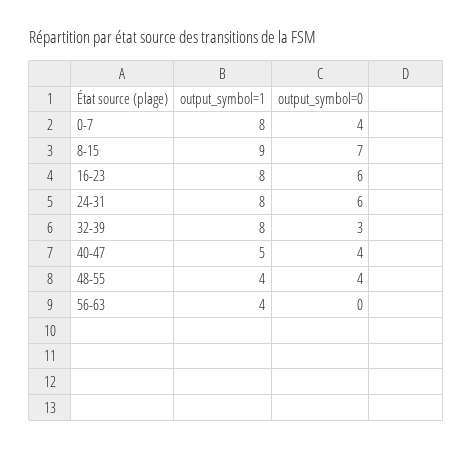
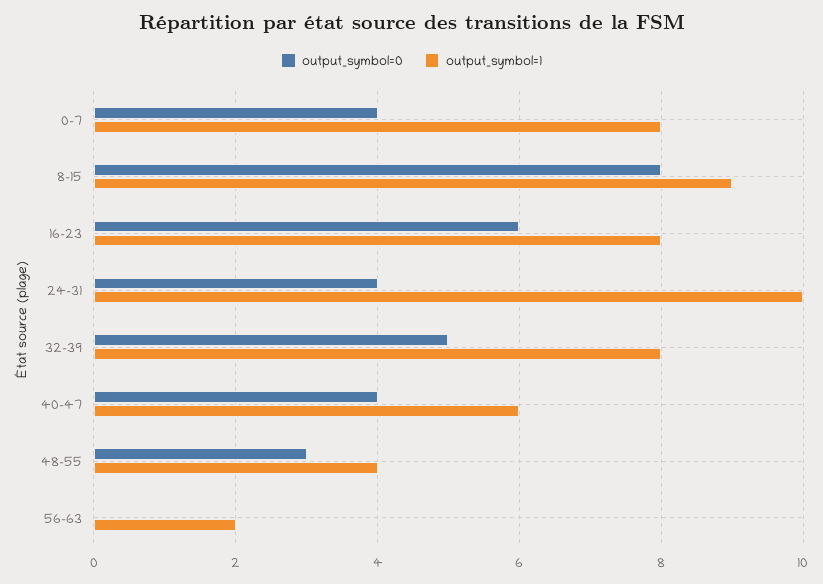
output_symbol=0, 8-15: 7 -> 8
output_symbol=1, 24-31: 8 -> 10
output_symbol=0, 24-31: 6 -> 4
output_symbol=0, 32-39: 3 -> 5
output_symbol=1, 40-47: 5 -> 6
output_symbol=0, 48-55: 4 -> 3
output_symbol=1, 56-63: 4 -> 2

